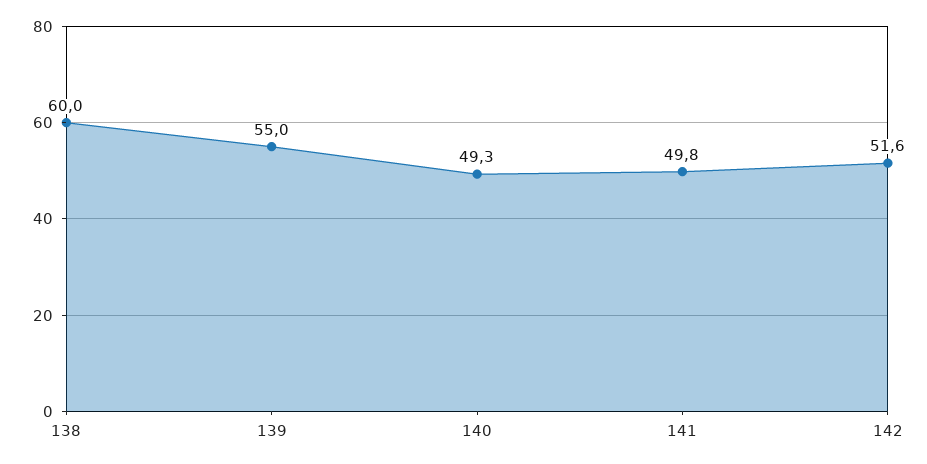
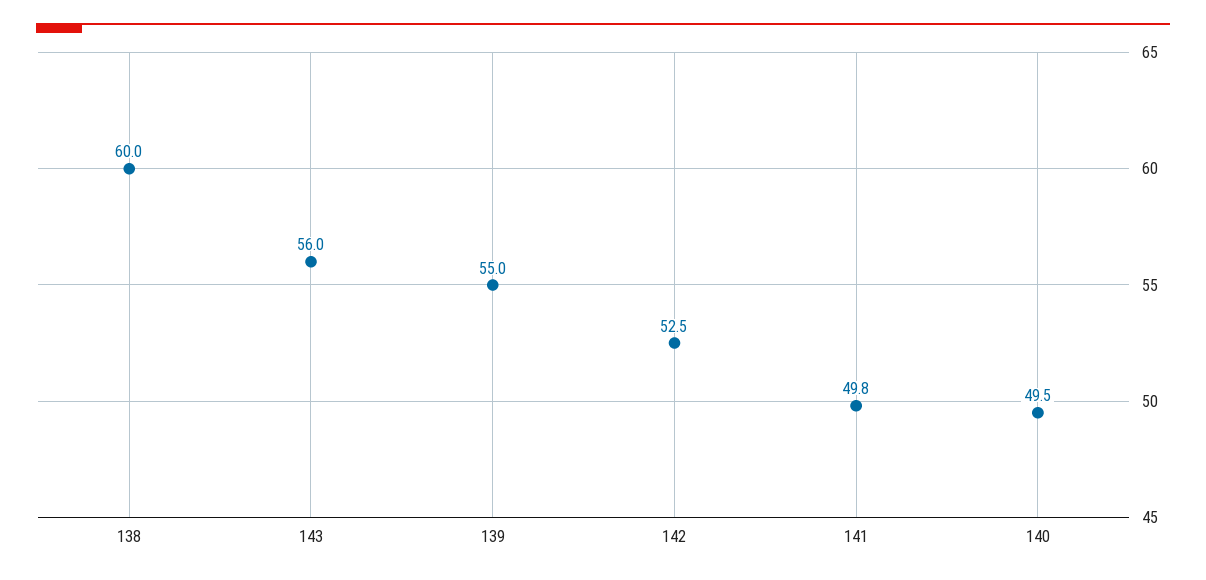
140: 49.3 -> 49.5
142: 51.6 -> 52.5
143: none -> 56

